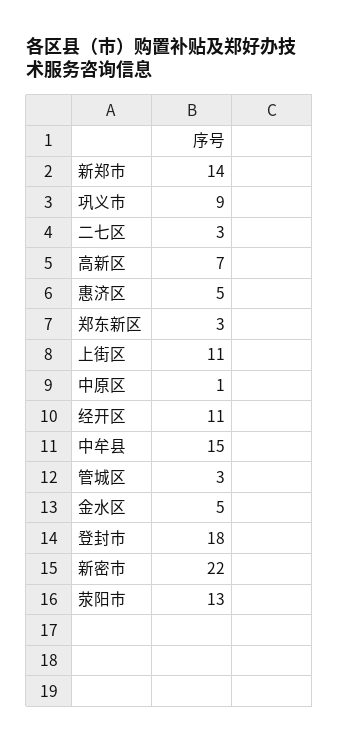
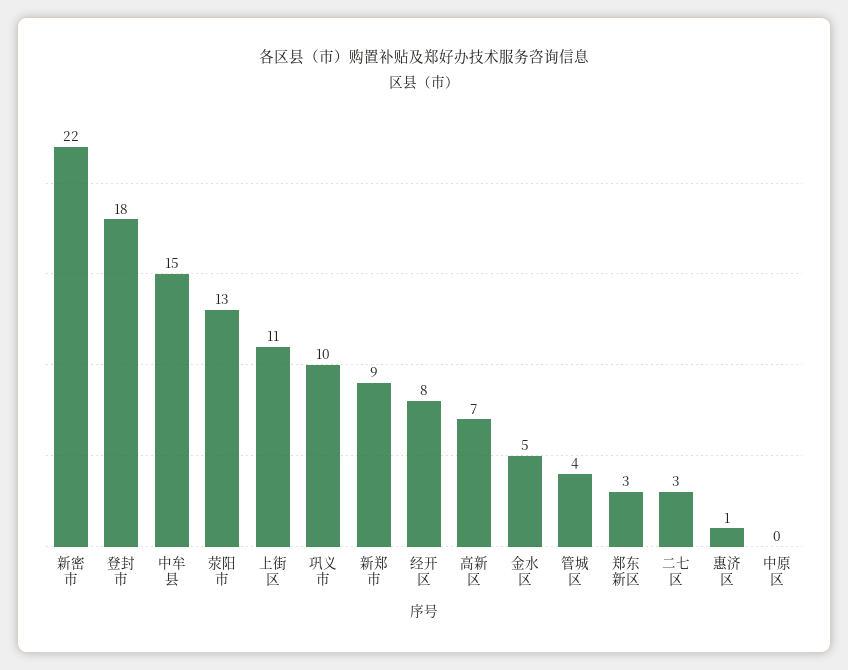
新郑市: 14 -> 9
巩义市: 9 -> 10
惠济区: 5 -> 1
中原区: 1 -> 0
经开区: 11 -> 8
管城区: 3 -> 4

